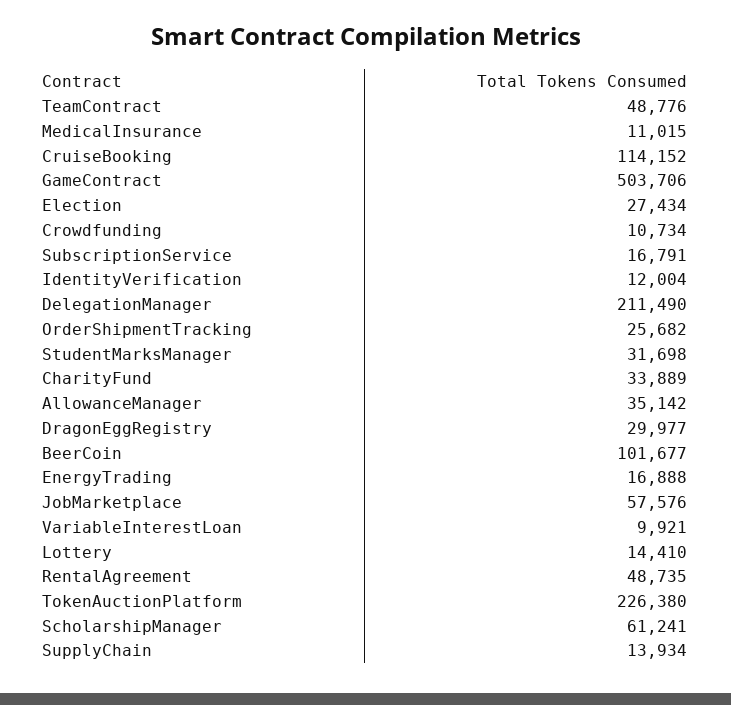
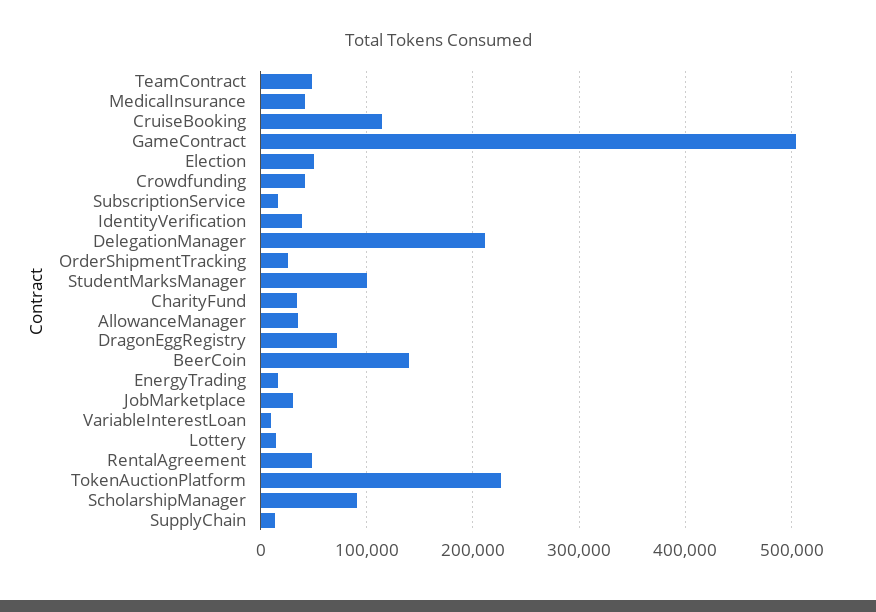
MedicalInsurance: 11015 -> 40000
Election: 27434 -> 50000
Crowdfunding: 10734 -> 40000
IdentityVerification: 12004 -> 40000
StudentMarksManager: 31698 -> 100000
DragonEggRegistry: 29977 -> 70000
BeerCoin: 101677 -> 140000
JobMarketplace: 57576 -> 30000
ScholarshipManager: 61241 -> 90000

